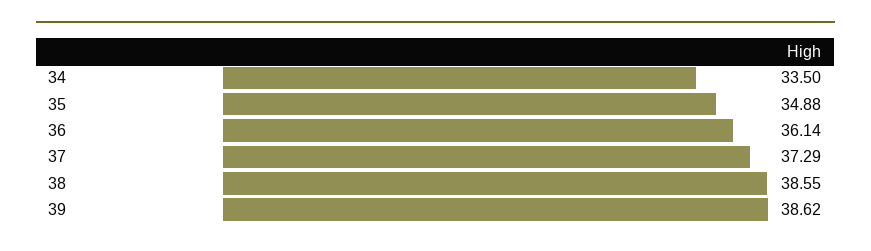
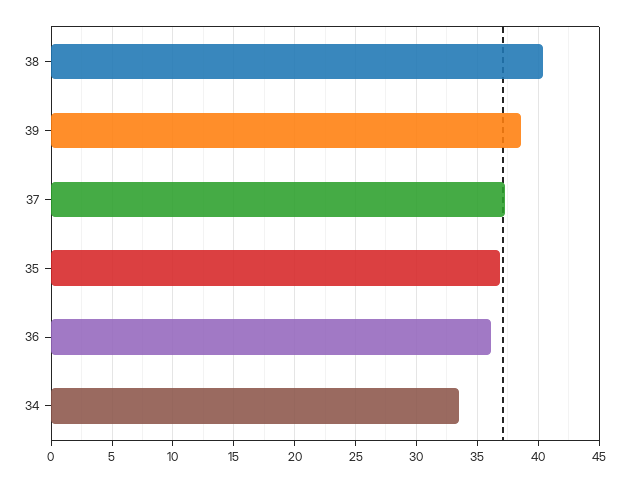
35: 34.88 -> 37
38: 38.55 -> 40.5

